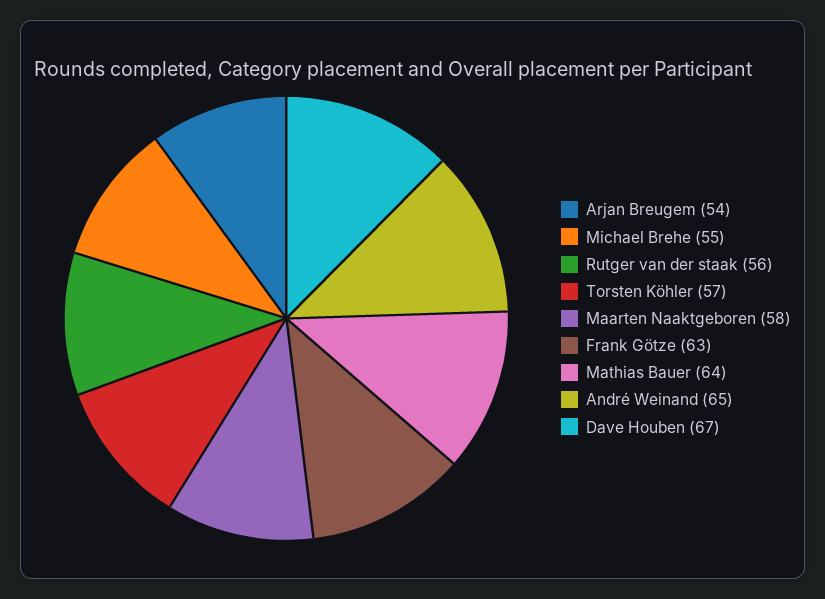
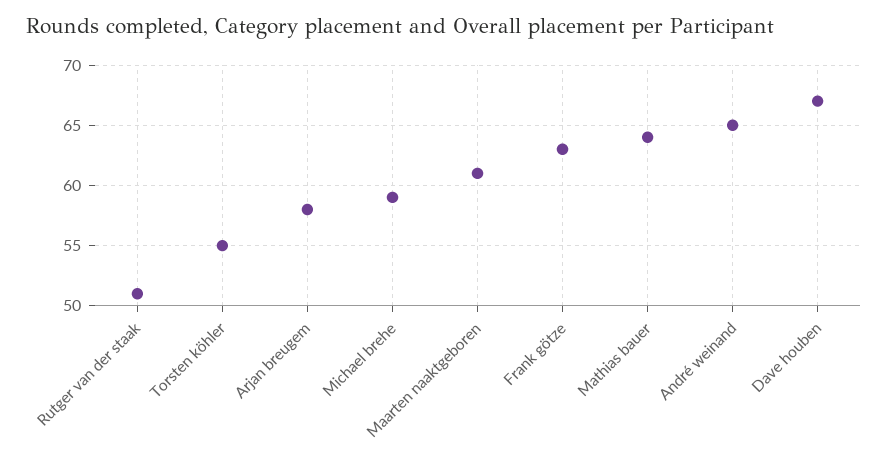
Arjan Breugem: 54 -> 58
Michael Brehe: 55 -> 59
Rutger van der staak: 56 -> 51
Torsten Köhler: 57 -> 55
Maarten Naaktgeboren: 58 -> 61

